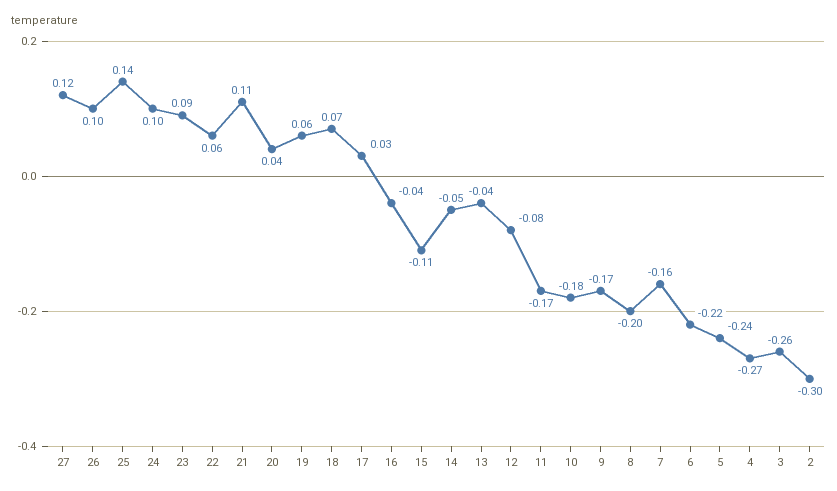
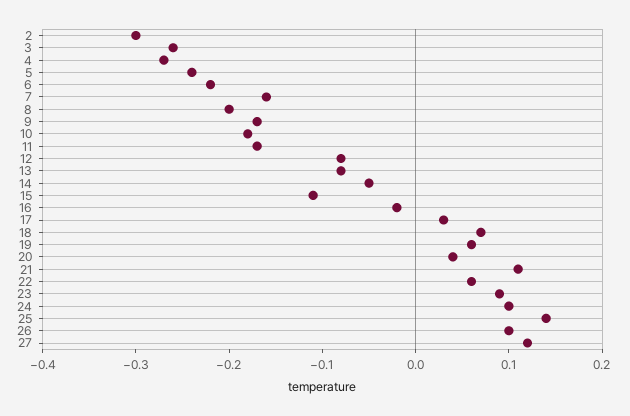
16: -0.04 -> -0.02
13: -0.04 -> -0.08

